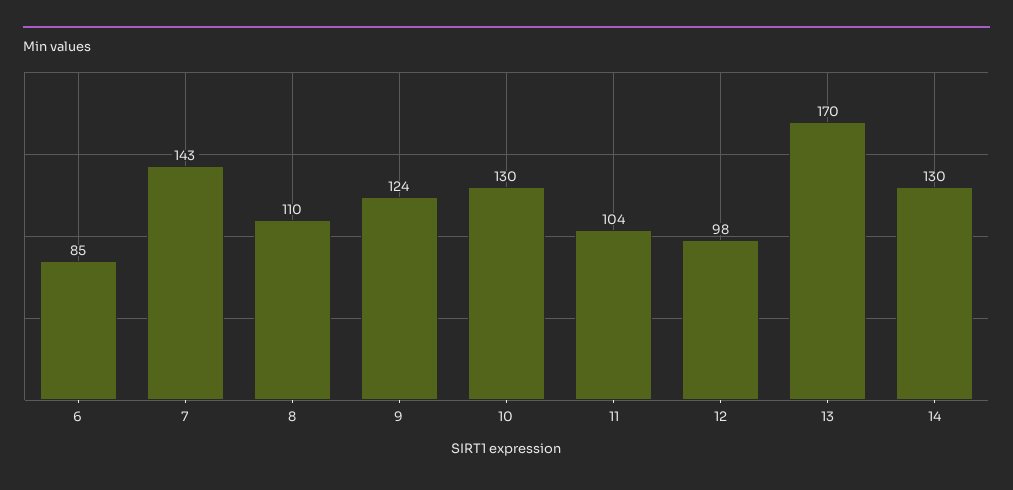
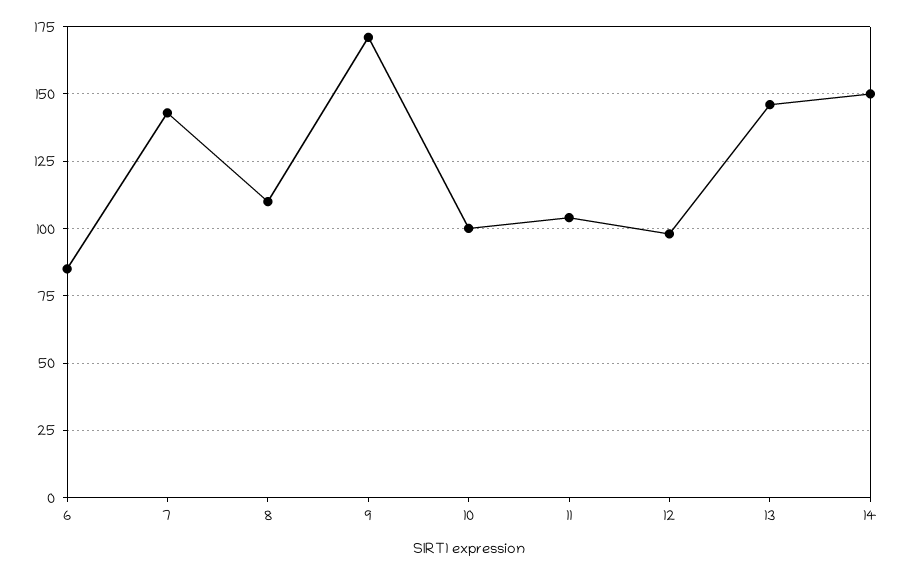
9: 124 -> 170
10: 130 -> 100
13: 170 -> 145
14: 130 -> 150

